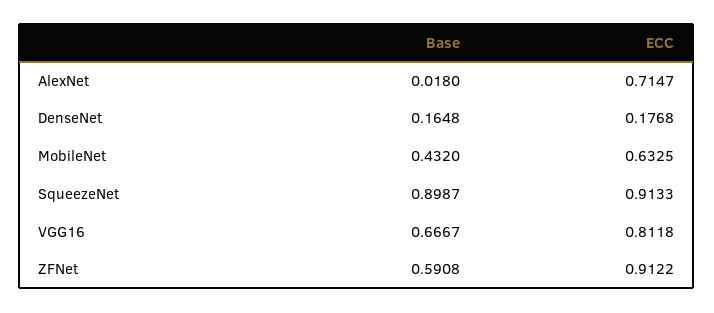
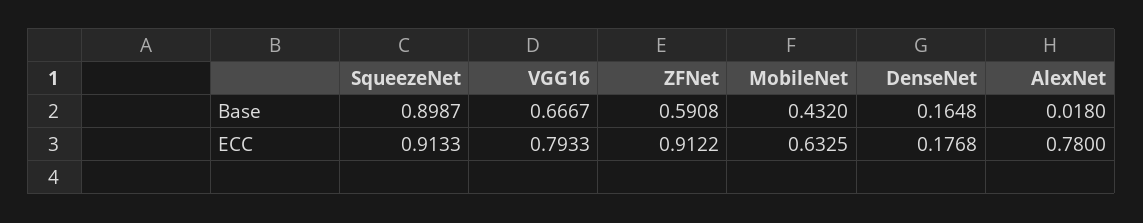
ECC, AlexNet: 0.7147 -> 0.78
ECC, VGG16: 0.8118 -> 0.7933

